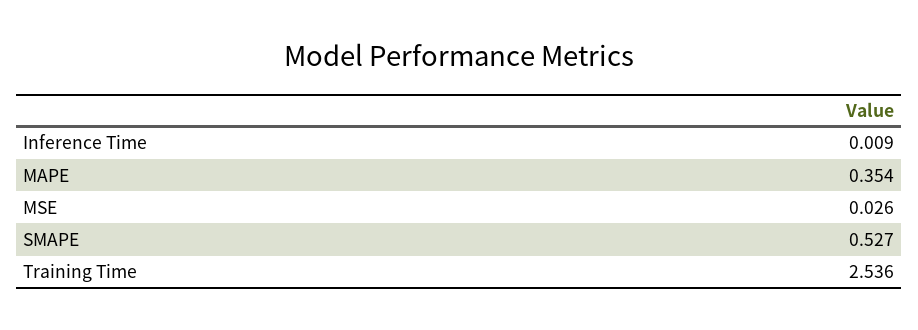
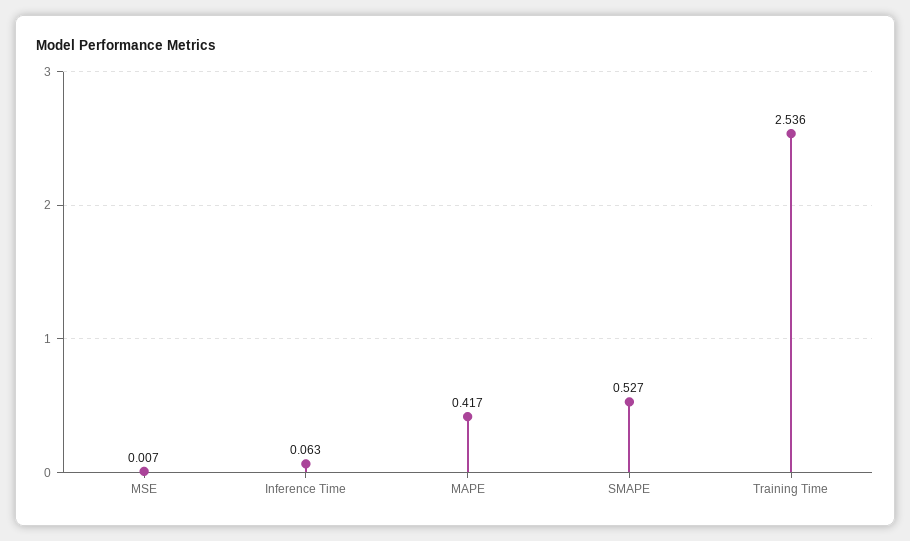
Inference Time: 0.009 -> 0.063
MAPE: 0.354 -> 0.417
MSE: 0.026 -> 0.007

